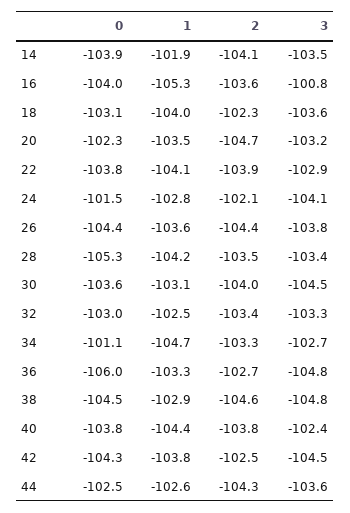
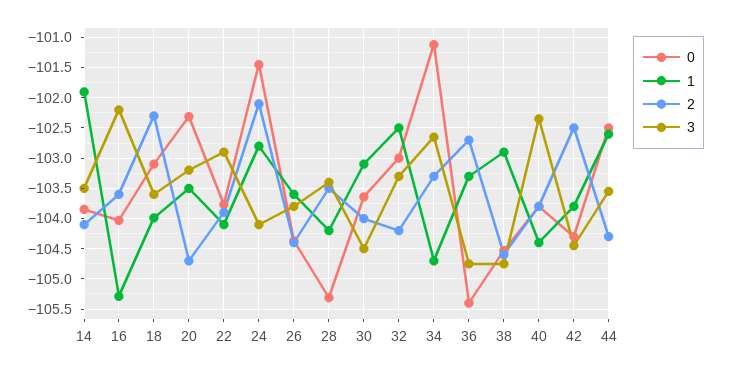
3, 16: -100.8 -> -102.2
2, 32: -103.4 -> -104.2
0, 36: -106 -> -105.4

